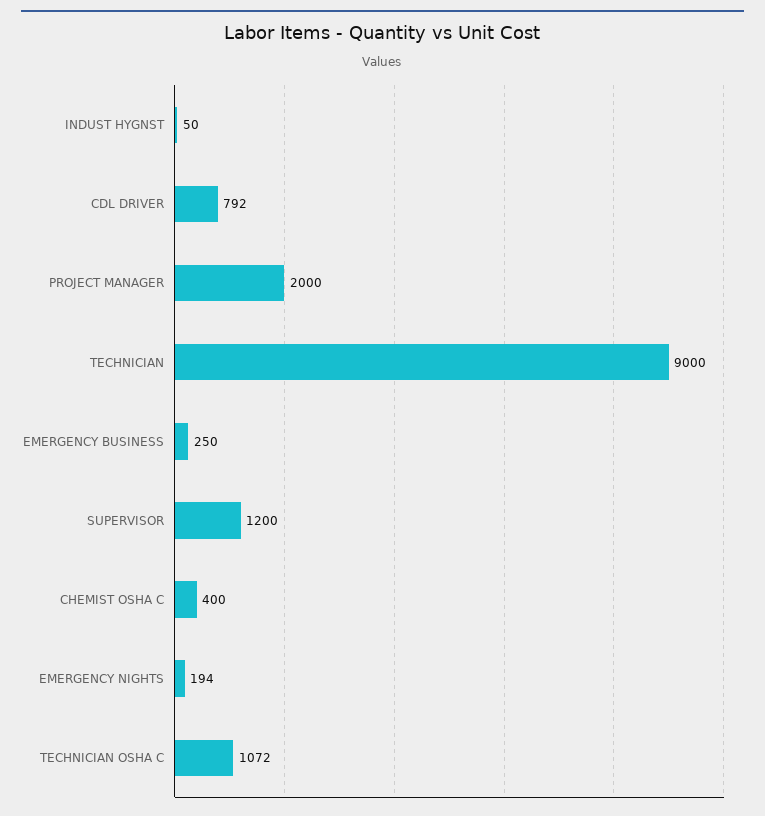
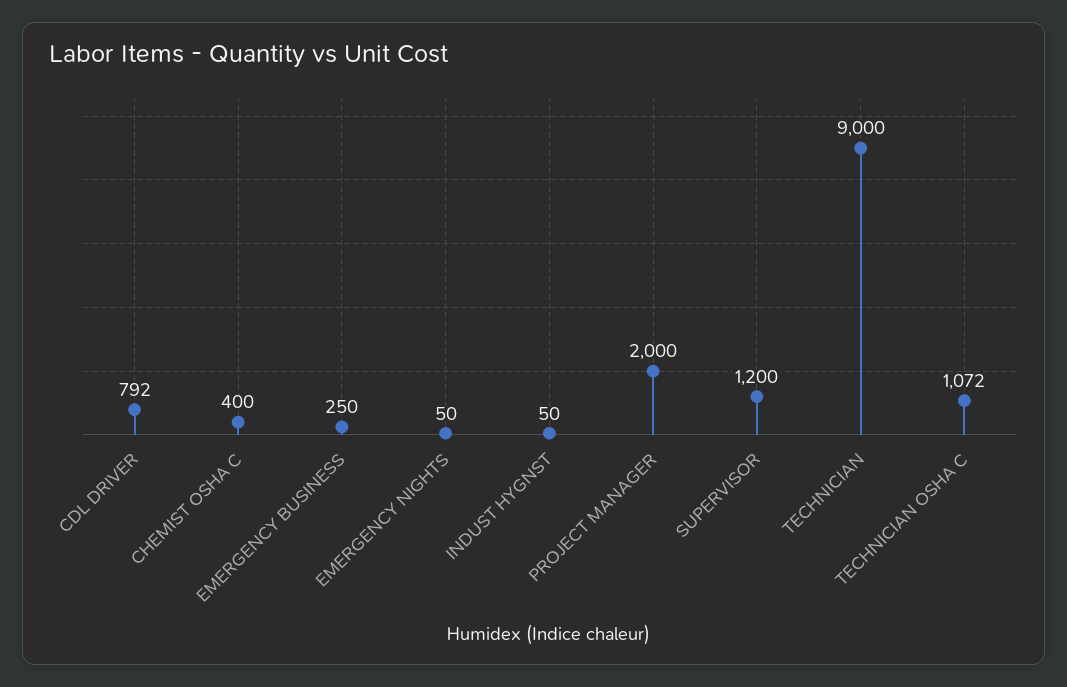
EMERGENCY NIGHTS: 194 -> 50

